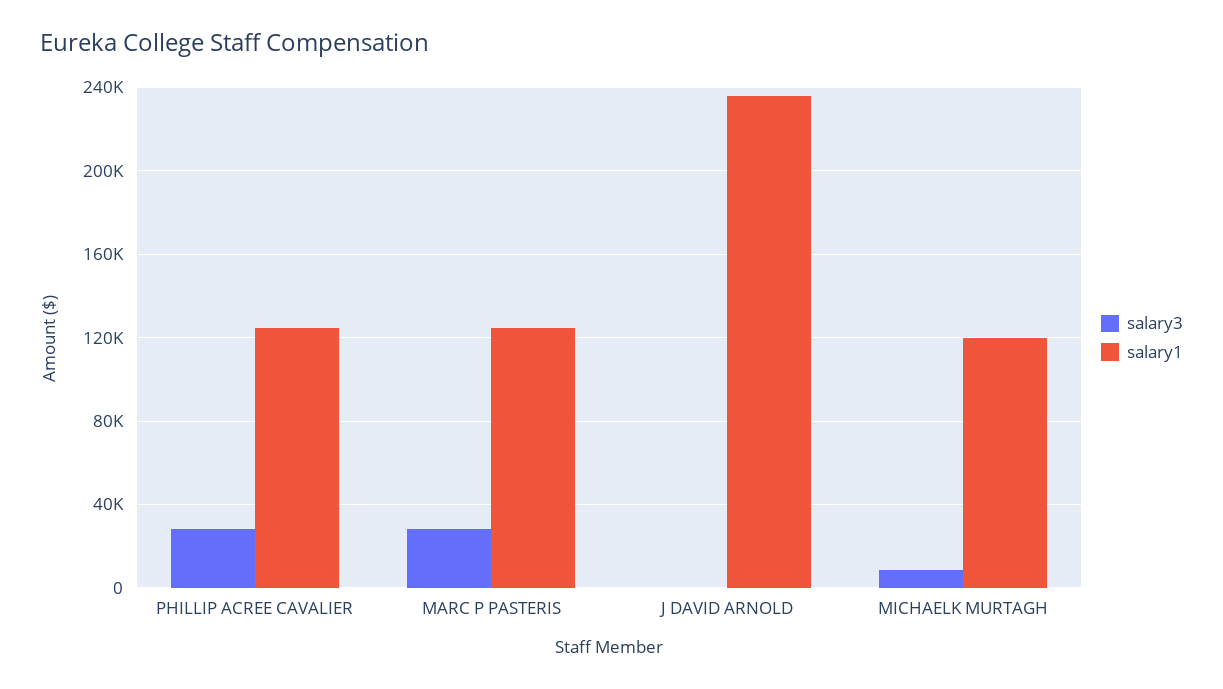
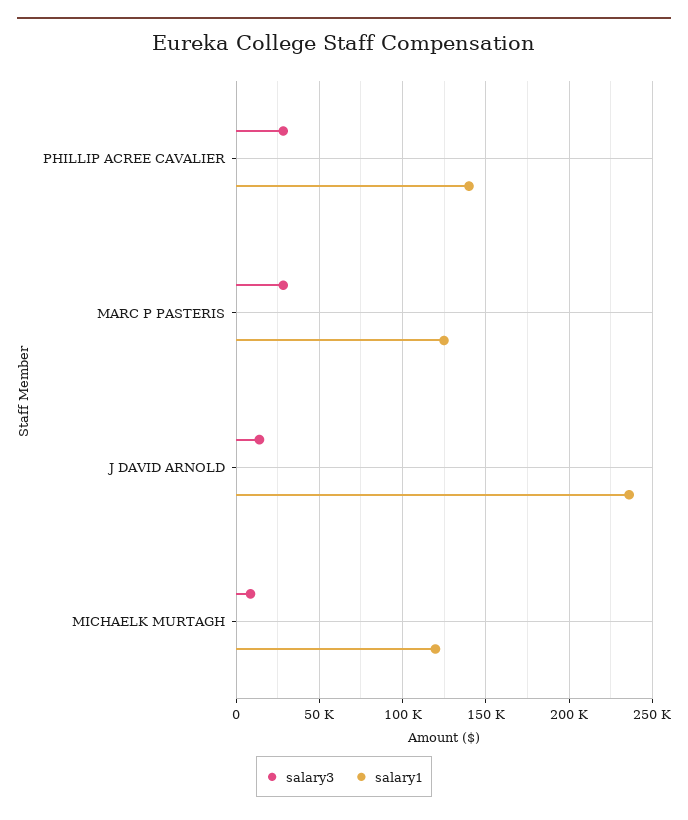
salary1, PHILLIP ACREE CAVALIER: 125000 -> 140000
salary3, J DAVID ARNOLD: 0 -> 15000

